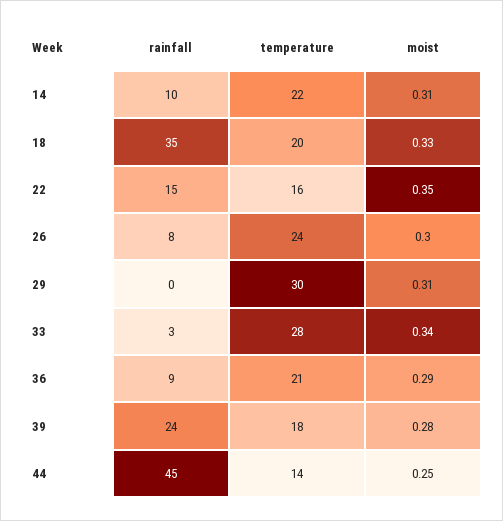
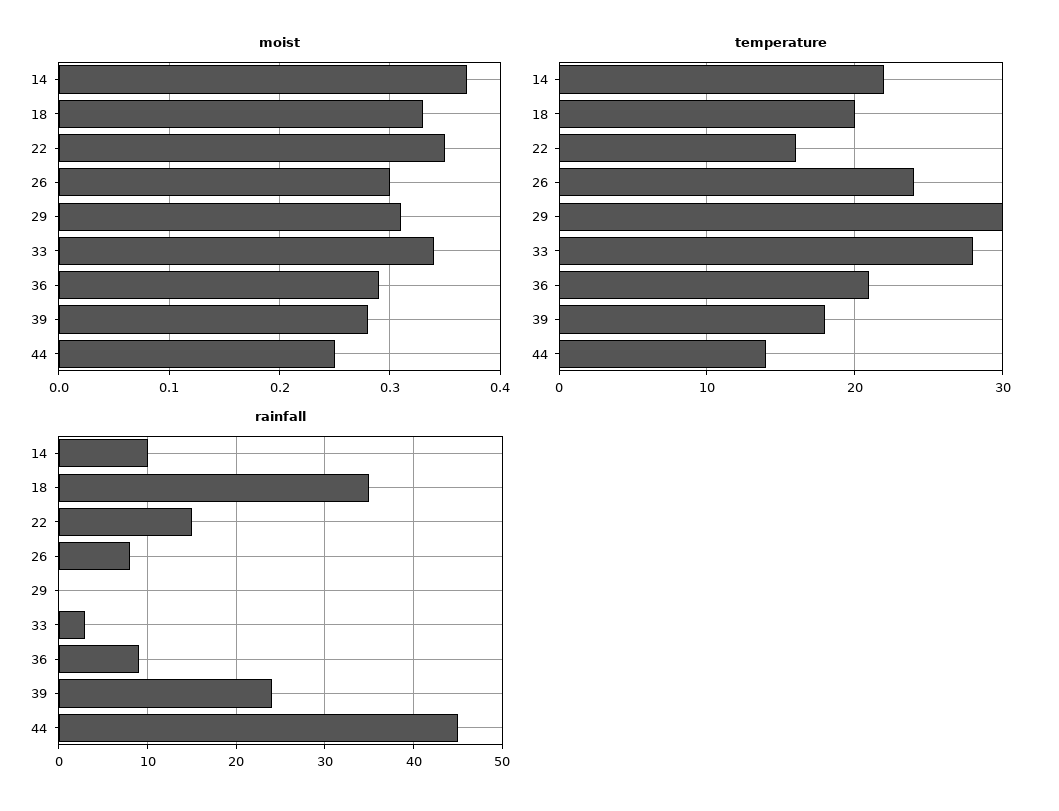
moist, 14: 0.31 -> 0.37

